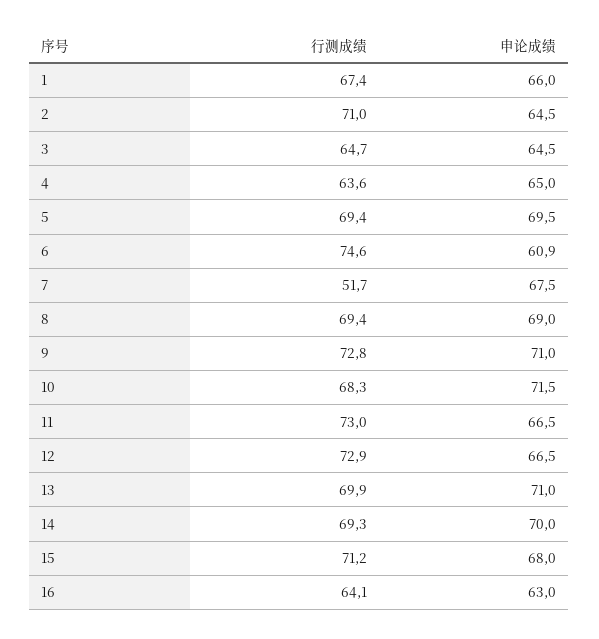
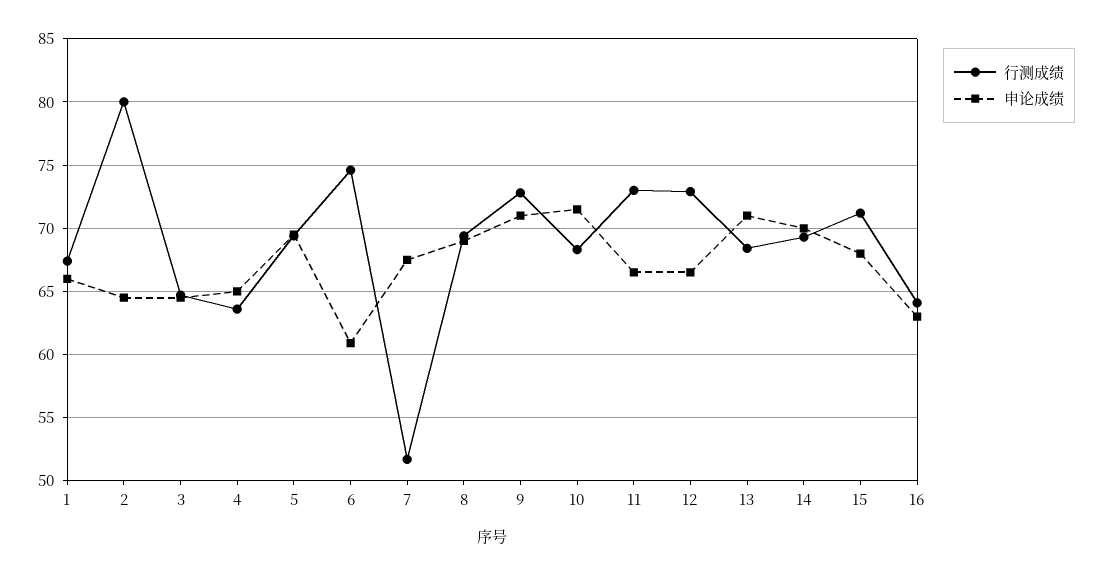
行测成绩, 2: 71 -> 80
行测成绩, 13: 69.9 -> 68.5

